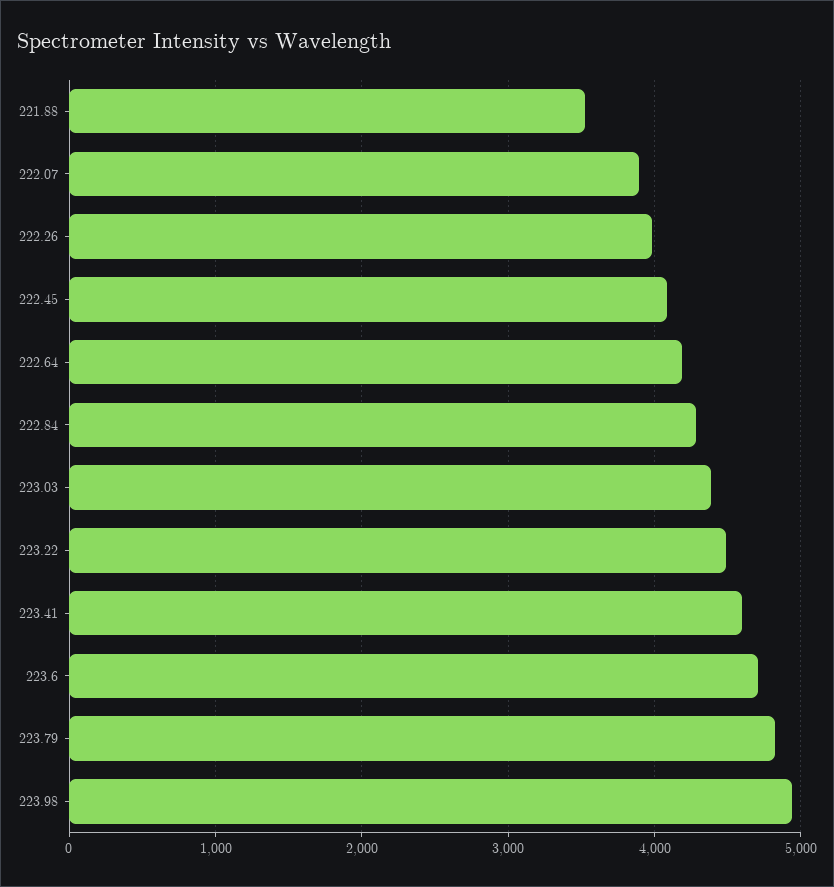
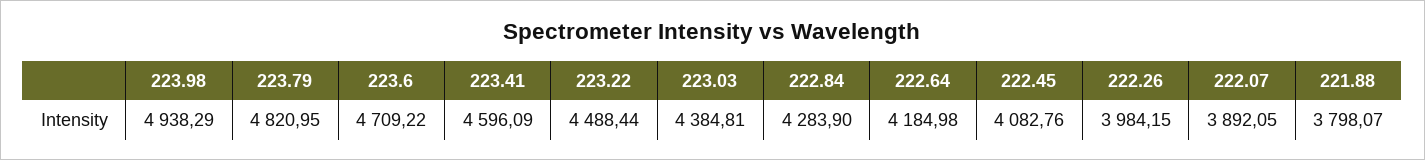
221.88: 3500 -> 3798.07

